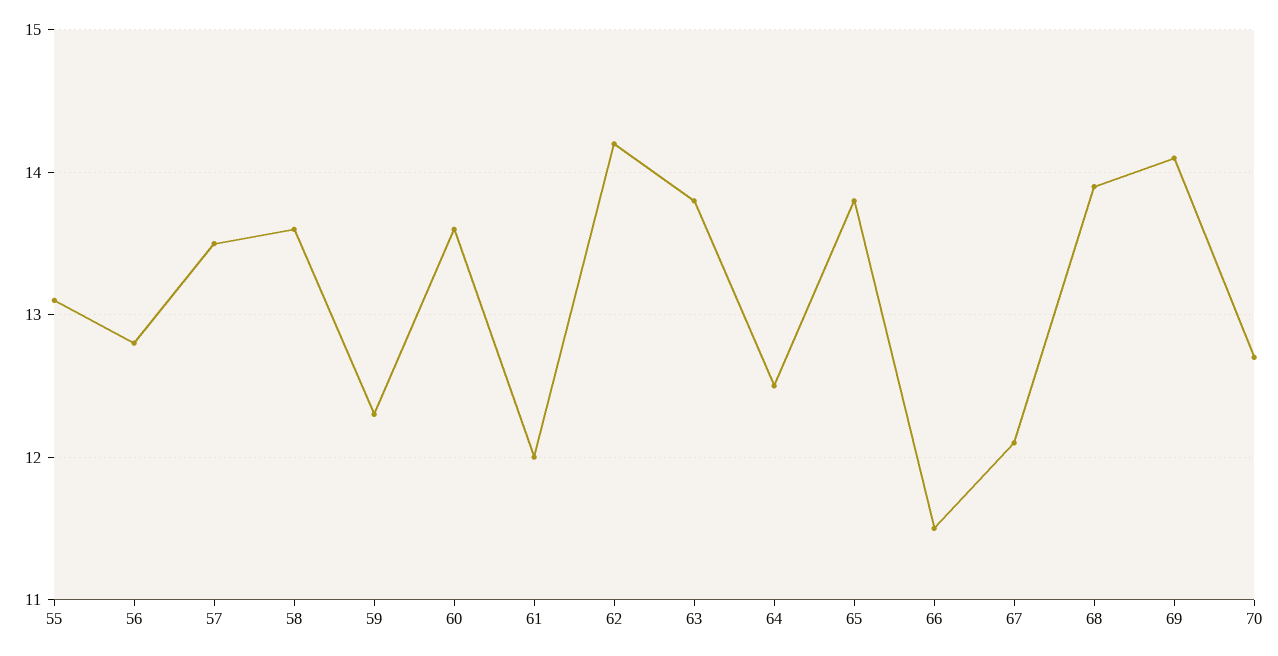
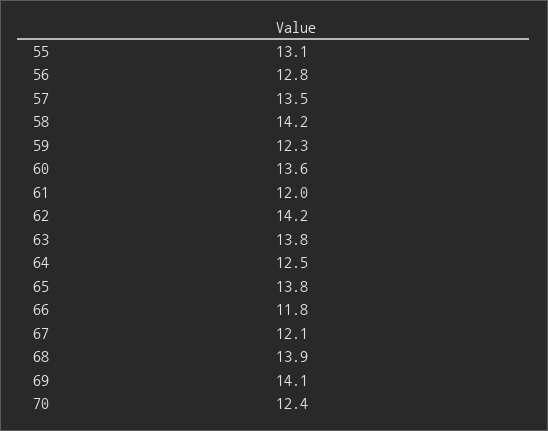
58: 13.6 -> 14.2
66: 11.5 -> 11.8
70: 12.7 -> 12.4

